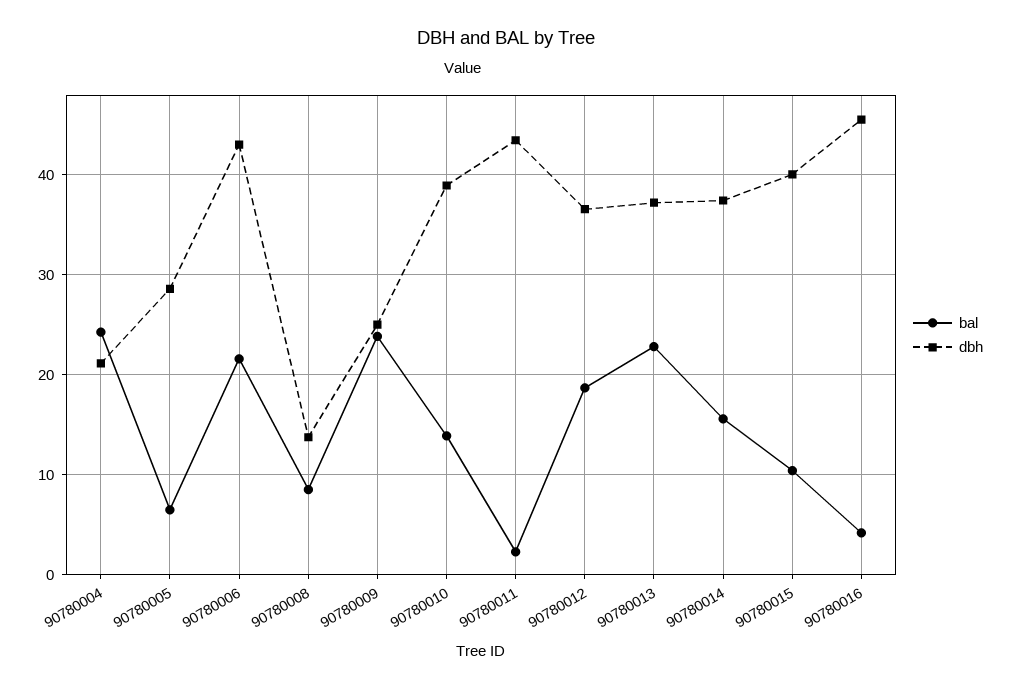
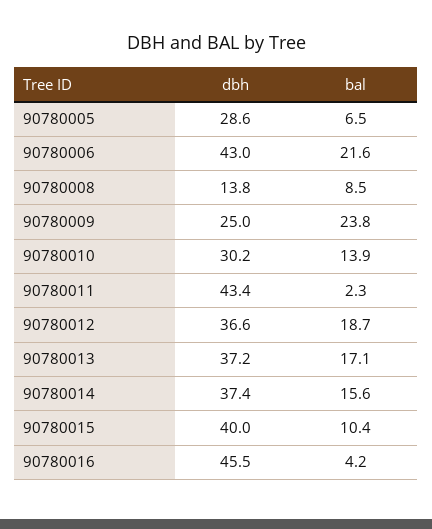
bal, 90780004: 24 -> none
dbh, 90780004: 21 -> none
dbh, 90780010: 39 -> 30.2
bal, 90780013: 23 -> 17.1

